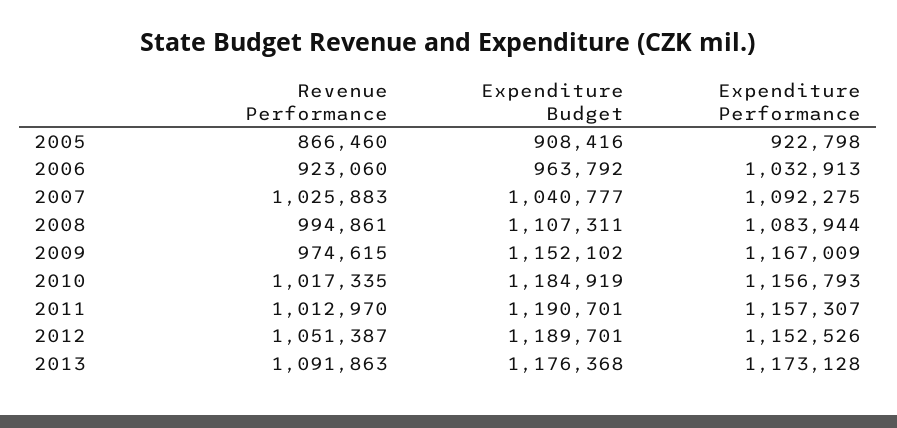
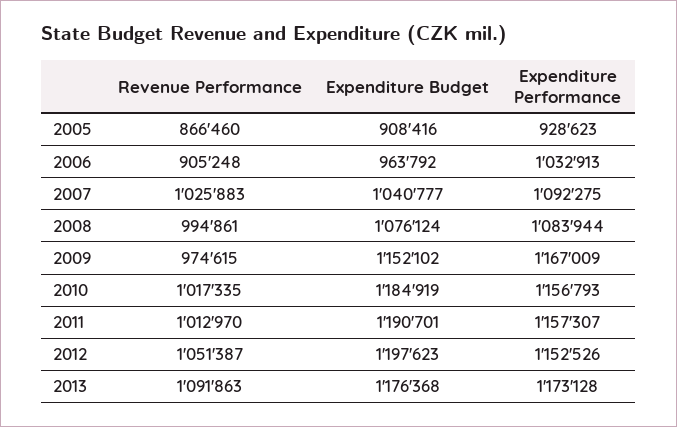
Expenditure Performance, 2005: 922798 -> 928623
Revenue Performance, 2006: 923060 -> 905248
Expenditure Budget, 2008: 1107311 -> 1076124
Expenditure Budget, 2012: 1189701 -> 1197623

